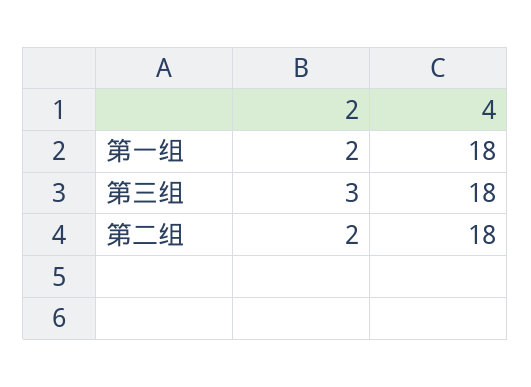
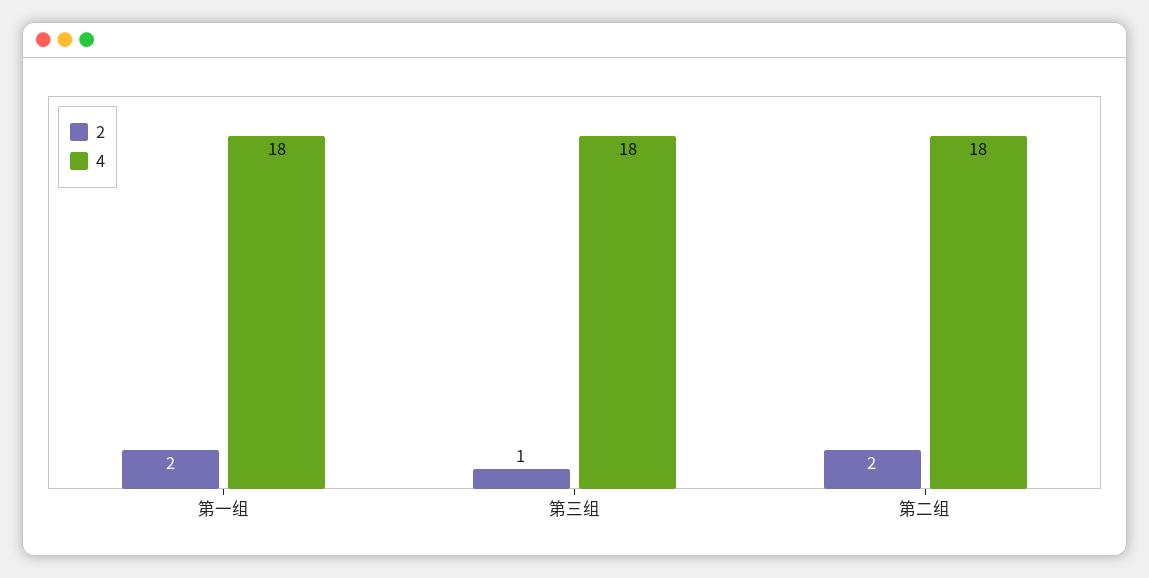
2, 第三组: 3 -> 1

